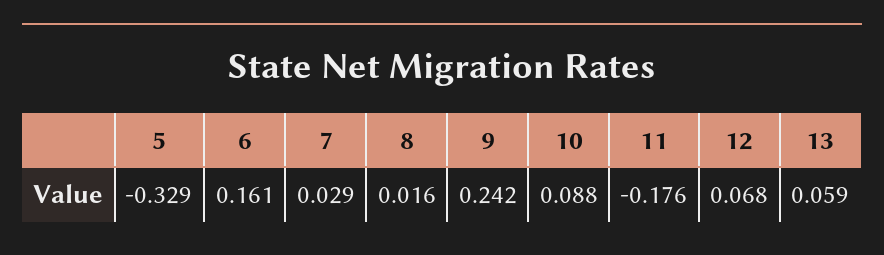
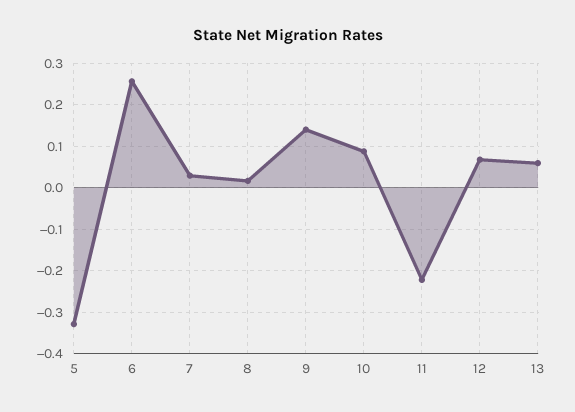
6: 0.161 -> 0.26
9: 0.242 -> 0.14
11: -0.176 -> -0.22

